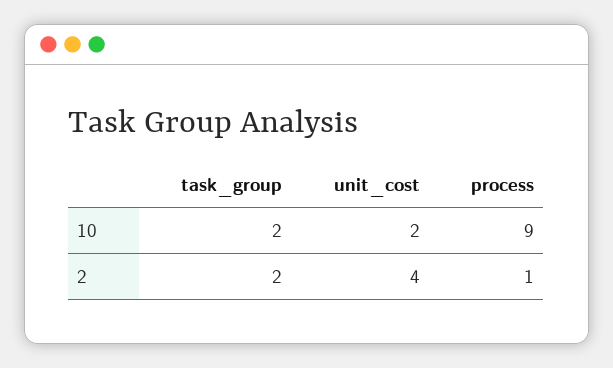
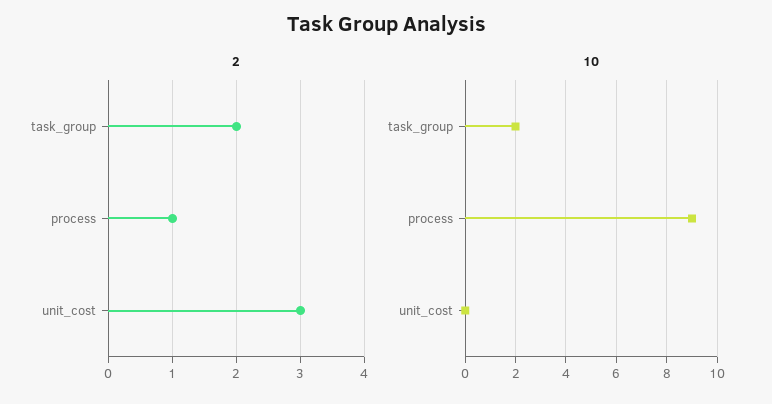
10, unit_cost: 2 -> 0
2, unit_cost: 4 -> 3

